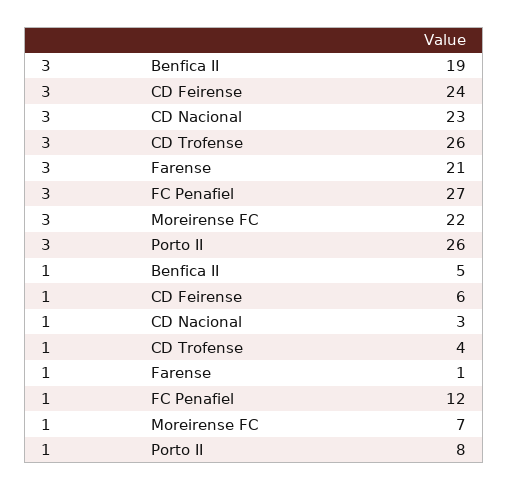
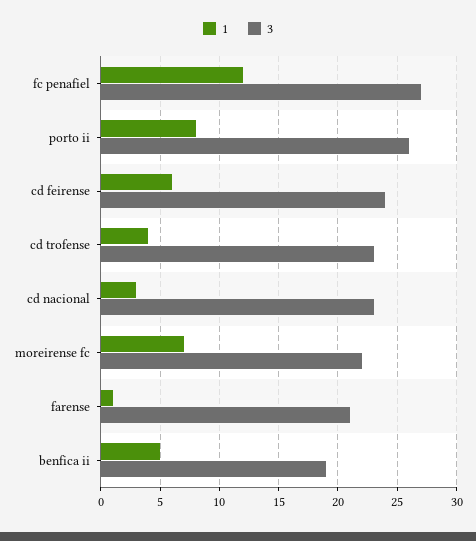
3, CD Trofense: 26 -> 23

